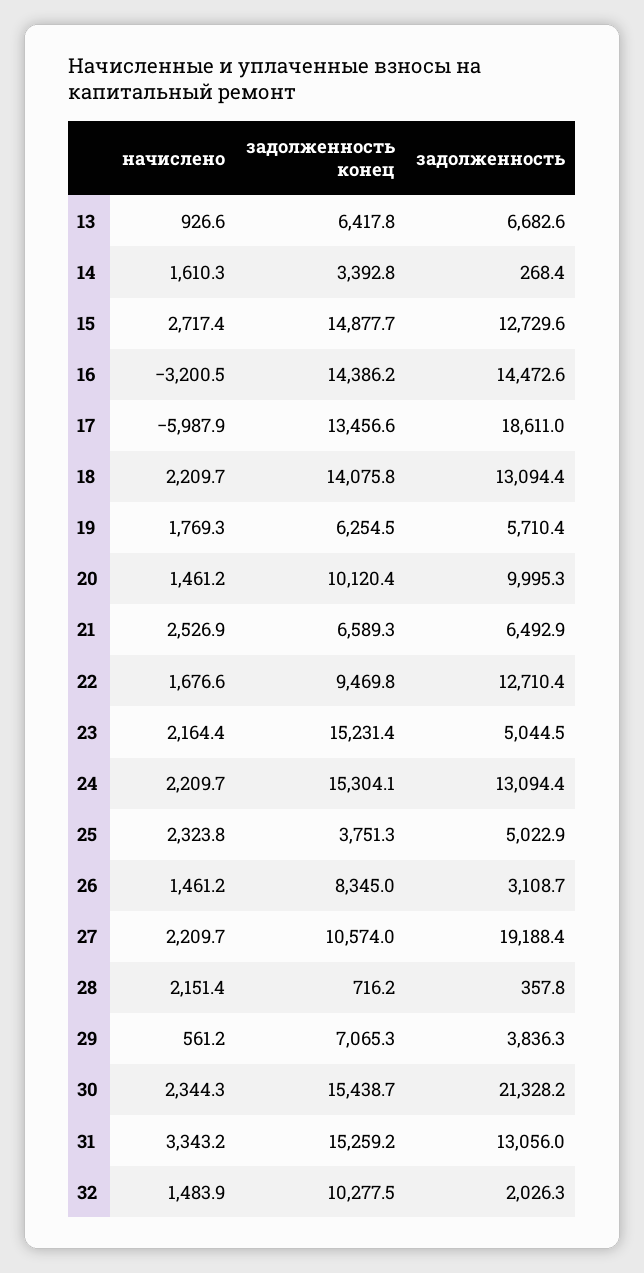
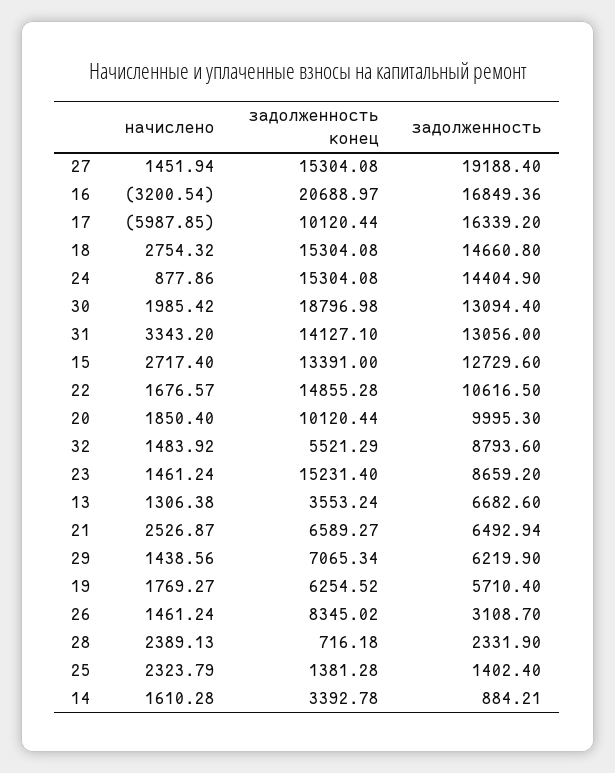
начислено, 13: 926.6 -> 1306.38
задолженность конец, 13: 6417.8 -> 3553.24
задолженность, 14: 268.4 -> 884.21
задолженность конец, 15: 14877.7 -> 13391
задолженность конец, 16: 14386.2 -> 20688.97
задолженность, 16: 14472.6 -> 16849.36
задолженность конец, 17: 13456.6 -> 10120.44
задолженность, 17: 18611 -> 16339.2
начислено, 18: 2209.7 -> 2754.32
задолженность конец, 18: 14075.8 -> 15304.08
задолженность, 18: 13094.4 -> 14660.8
начислено, 20: 1461.2 -> 1850.4
задолженность конец, 22: 9469.8 -> 14855.28
задолженность, 22: 12710.4 -> 10616.5
начислено, 23: 2164.4 -> 1461.24
задолженность, 23: 5044.5 -> 8659.2
начислено, 24: 2209.7 -> 877.86
задолженность, 24: 13094.4 -> 14404.9
задолженность конец, 25: 3751.3 -> 1381.28
задолженность, 25: 5022.9 -> 1402.4
начислено, 27: 2209.7 -> 1451.94
задолженность конец, 27: 10574 -> 15304.08
начислено, 28: 2151.4 -> 2389.13
задолженность, 28: 357.8 -> 2331.9
начислено, 29: 561.2 -> 1438.56
задолженность, 29: 3836.3 -> 6219.9
начислено, 30: 2344.3 -> 1985.42
задолженность конец, 30: 15438.7 -> 18796.98
задолженность, 30: 21328.2 -> 13094.4
задолженность конец, 31: 15259.2 -> 14127.1
задолженность конец, 32: 10277.5 -> 5521.29
задолженность, 32: 2026.3 -> 8793.6

